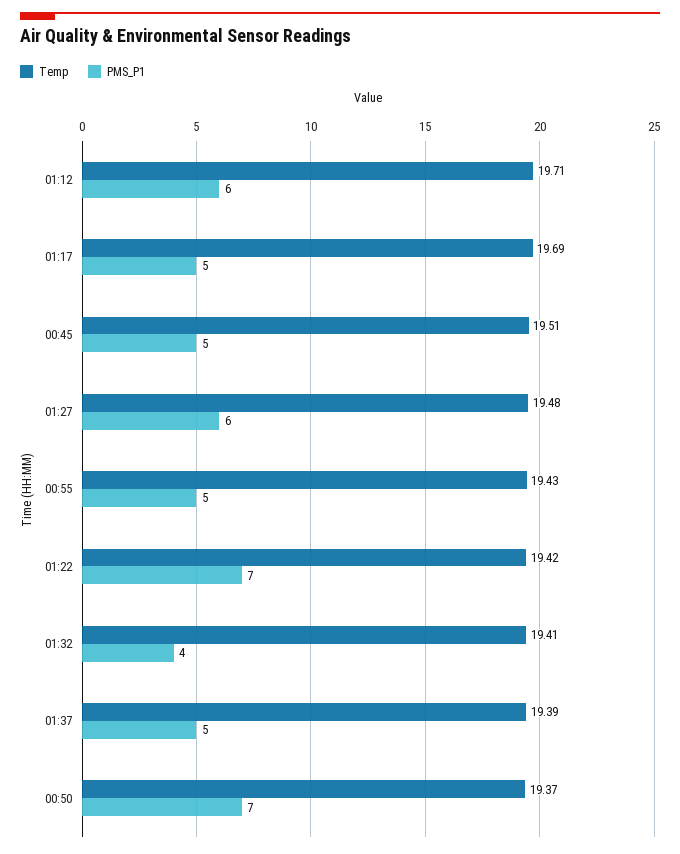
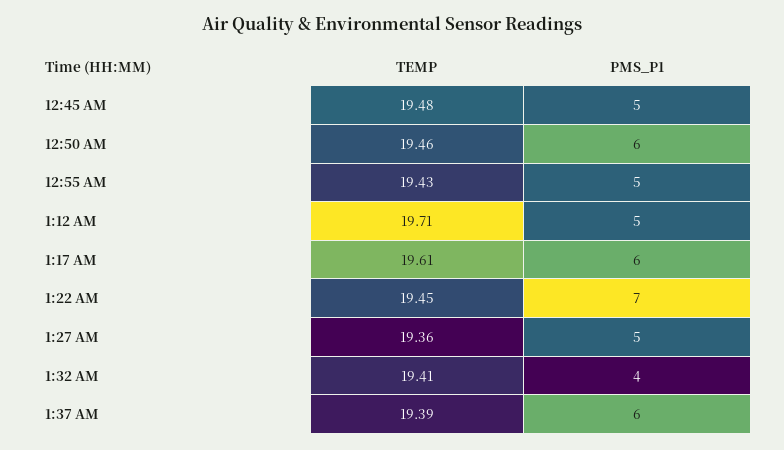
PMS_P1, 01:12: 6 -> 5
Temp, 01:17: 19.69 -> 19.61
PMS_P1, 01:17: 5 -> 6
Temp, 00:45: 19.51 -> 19.48
Temp, 01:27: 19.48 -> 19.36
PMS_P1, 01:27: 6 -> 5
Temp, 01:22: 19.42 -> 19.45
PMS_P1, 01:37: 5 -> 6
Temp, 00:50: 19.37 -> 19.46
PMS_P1, 00:50: 7 -> 6

